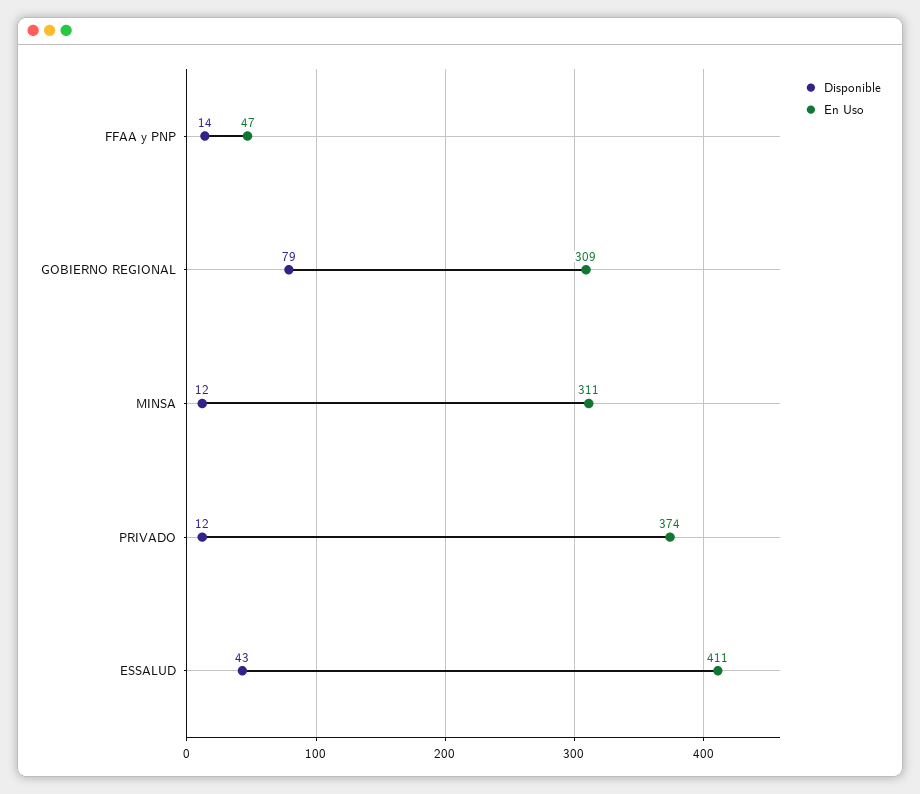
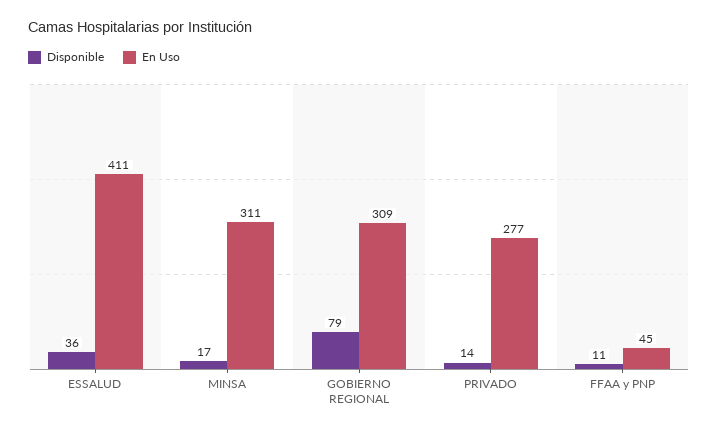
Disponible, FFAA y PNP: 14 -> 11
En Uso, FFAA y PNP: 47 -> 45
Disponible, MINSA: 12 -> 17
Disponible, PRIVADO: 12 -> 14
En Uso, PRIVADO: 374 -> 277
Disponible, ESSALUD: 43 -> 36

